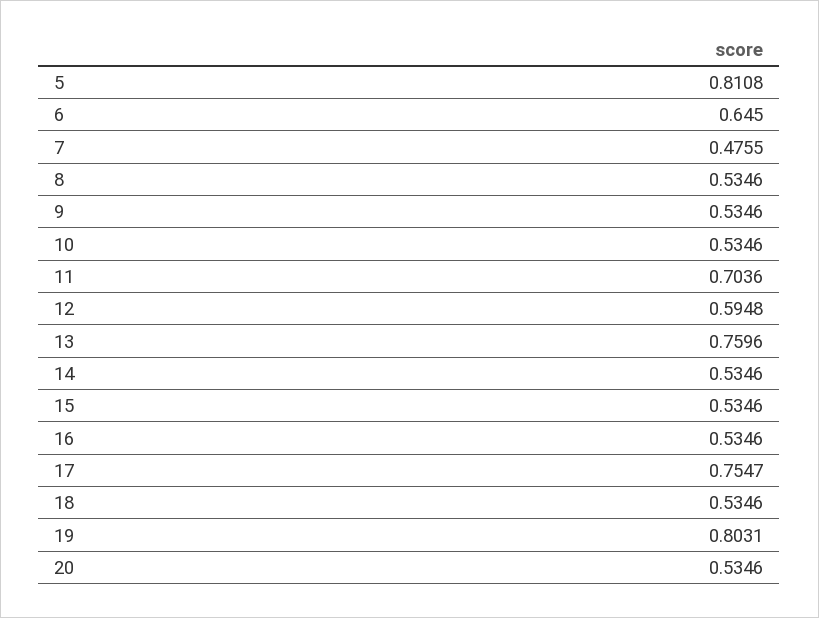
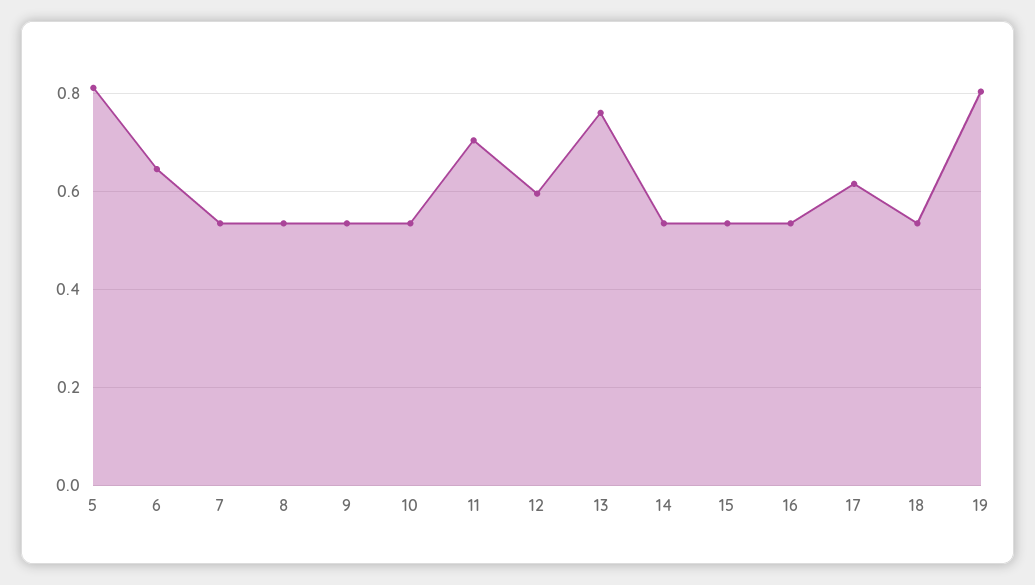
7: 0.4755 -> 0.54
17: 0.7547 -> 0.62
20: 0.5346 -> none

